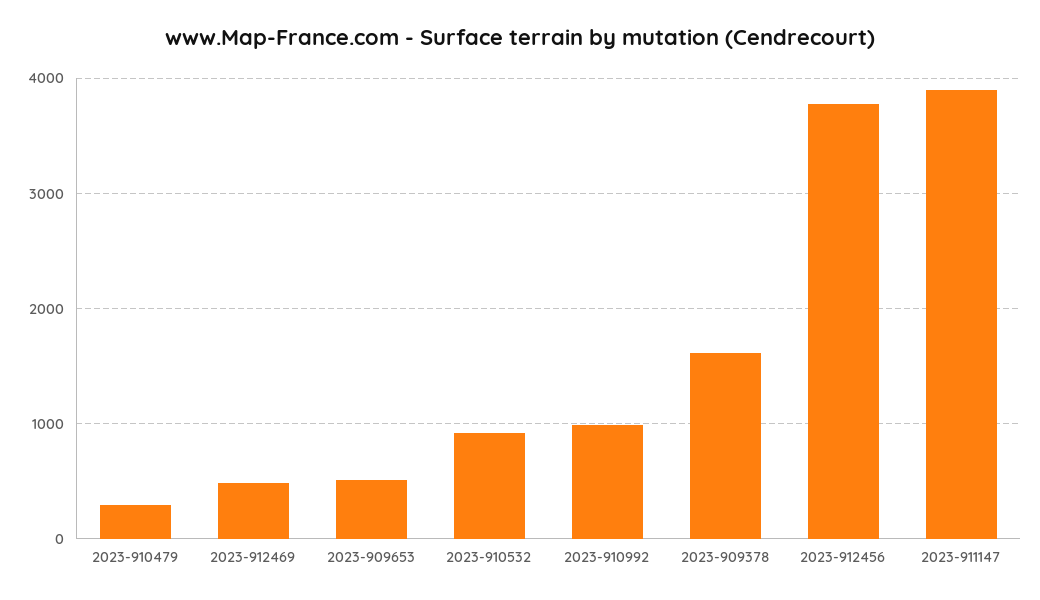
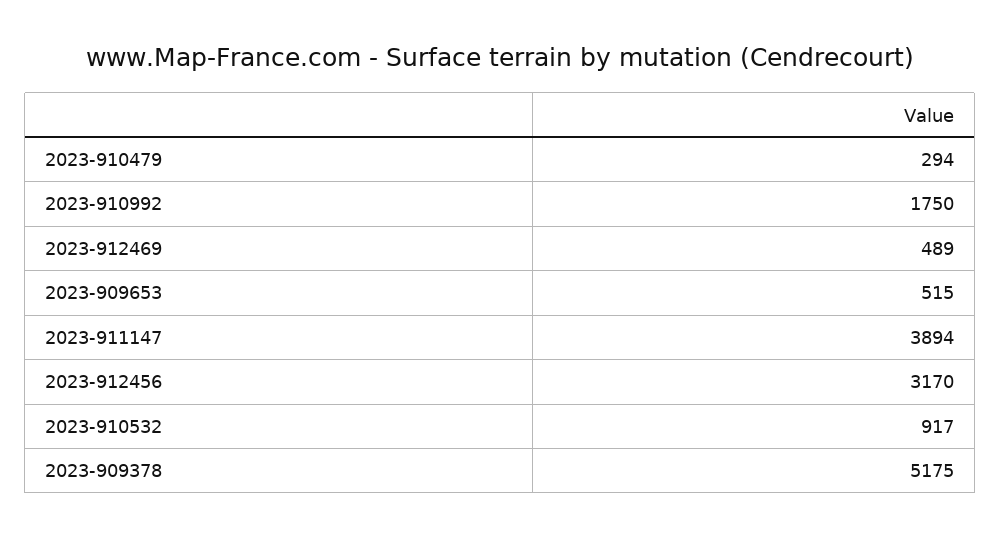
2023-910992: 1000 -> 1750
2023-909378: 1600 -> 5175
2023-912456: 3800 -> 3170

